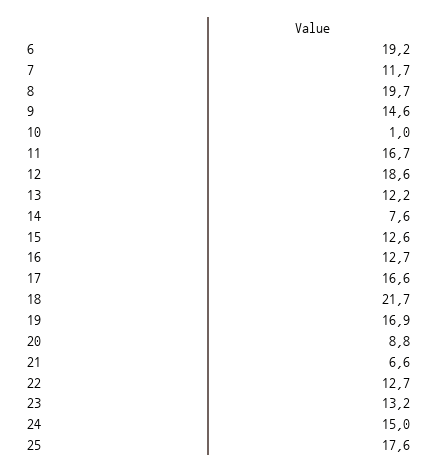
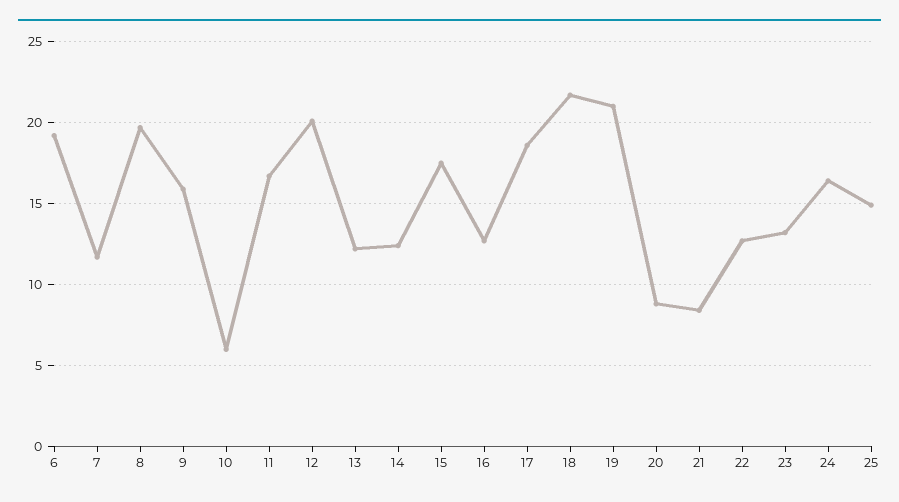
9: 14.6 -> 16
10: 1 -> 6
12: 18.6 -> 20
14: 7.6 -> 12.5
15: 12.6 -> 17.5
17: 16.6 -> 18.5
19: 16.9 -> 21
21: 6.6 -> 8.5
24: 15 -> 16.5
25: 17.6 -> 15

